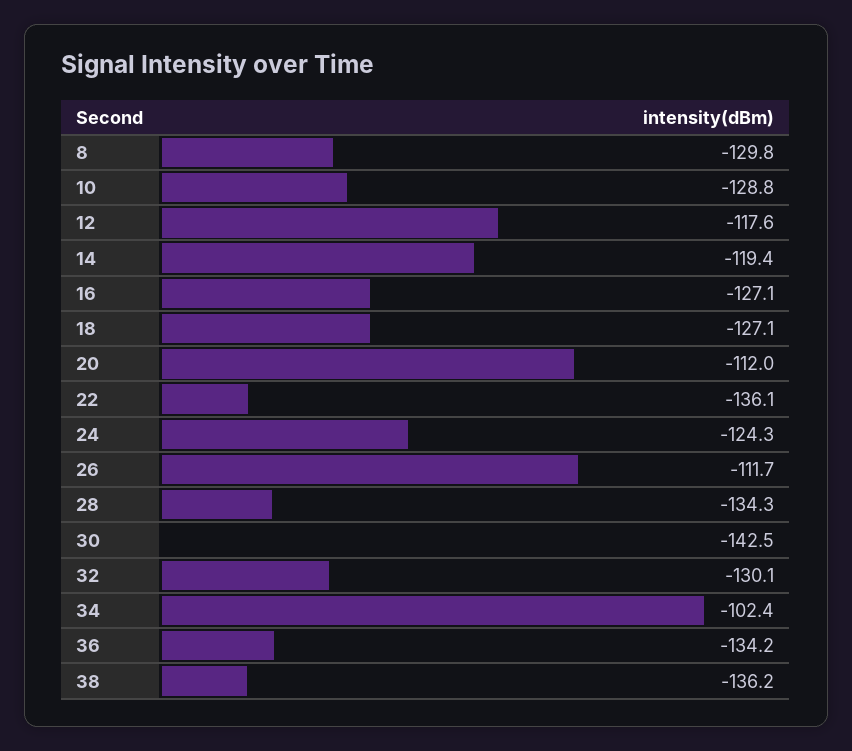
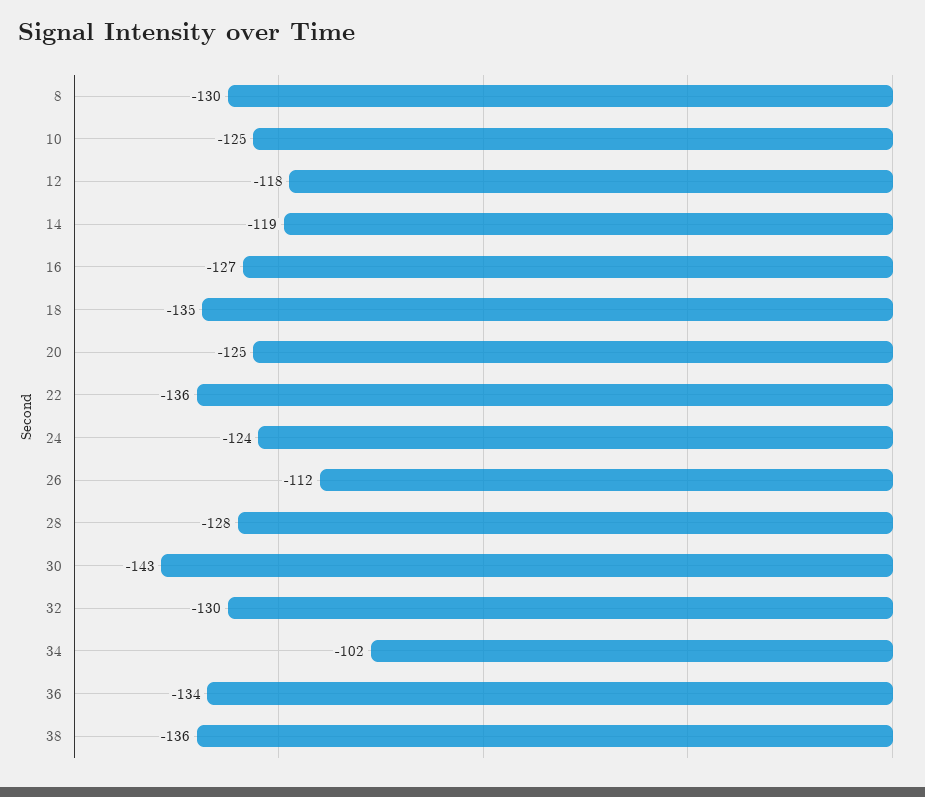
10: -128.8 -> -125
18: -127.1 -> -135
20: -112 -> -125
28: -134.3 -> -128

